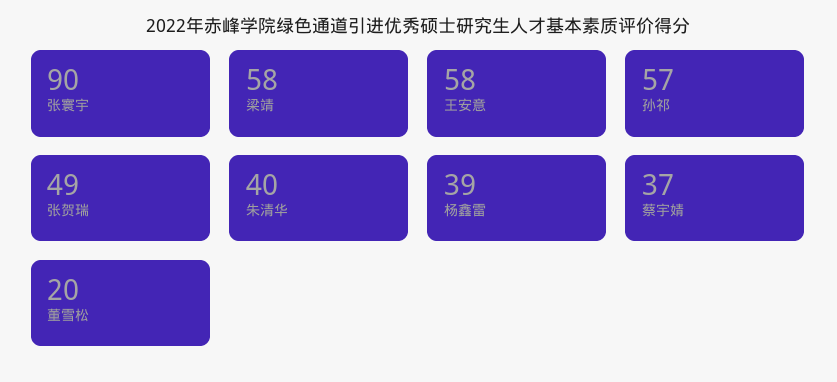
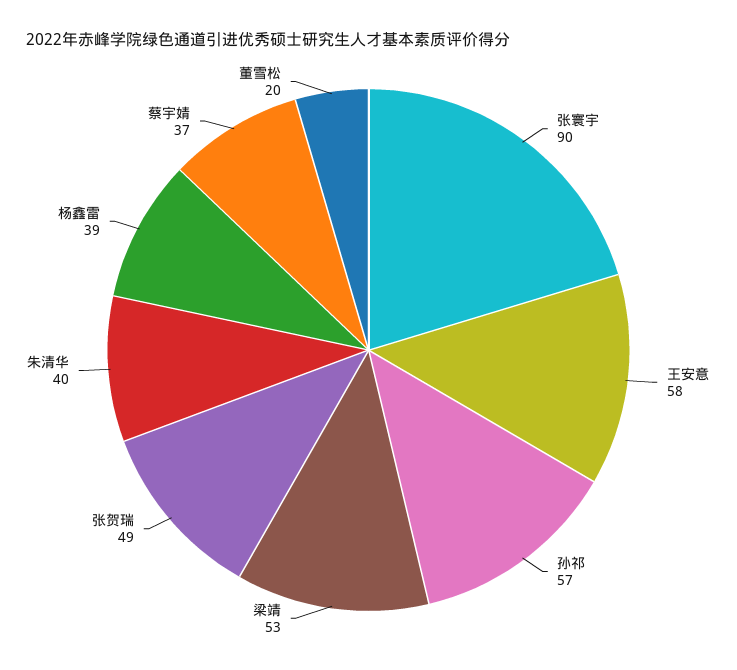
梁靖: 58 -> 53

